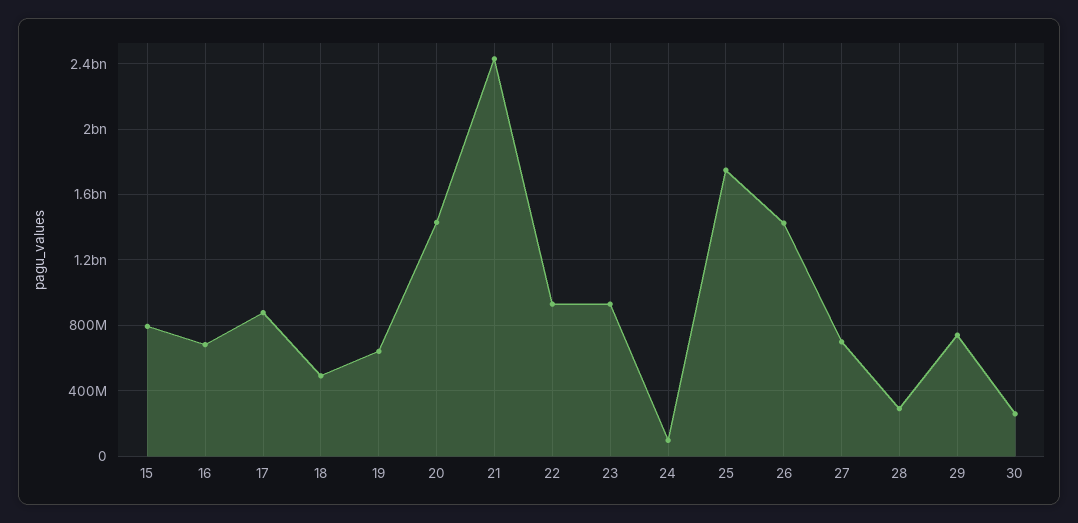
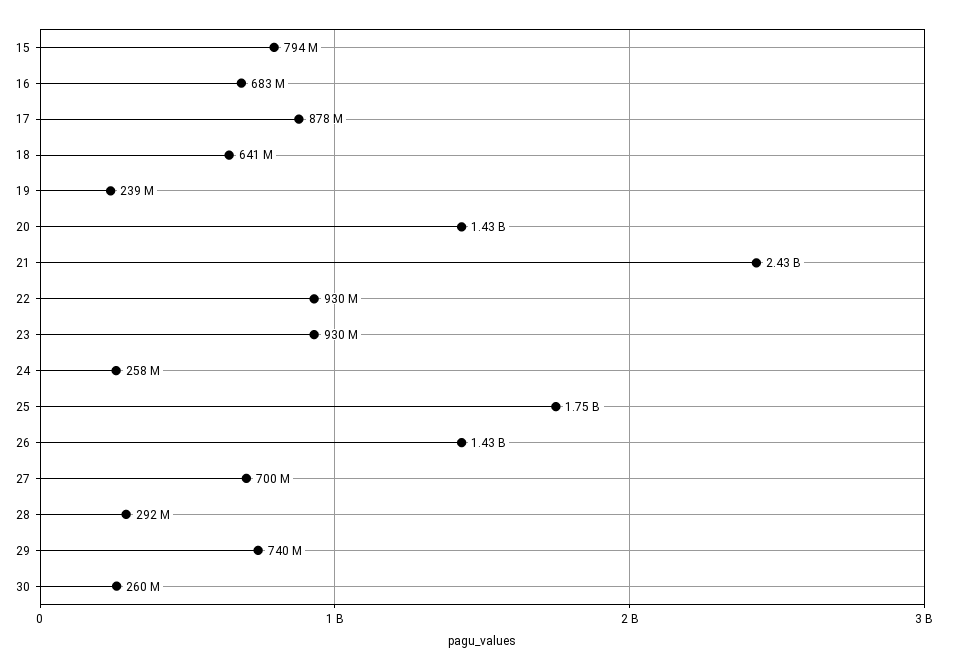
18: 500000000 -> 641000000
19: 650000000 -> 239000000
24: 100000000 -> 258000000

